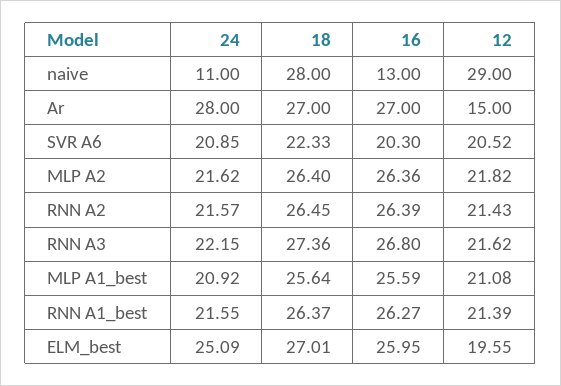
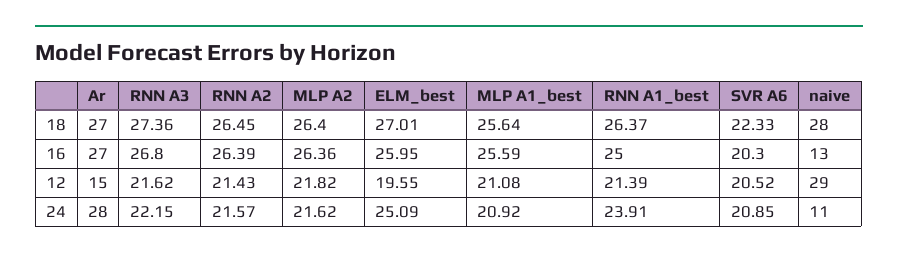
24, RNN A1_best: 21.55 -> 23.91
16, RNN A1_best: 26.27 -> 25

